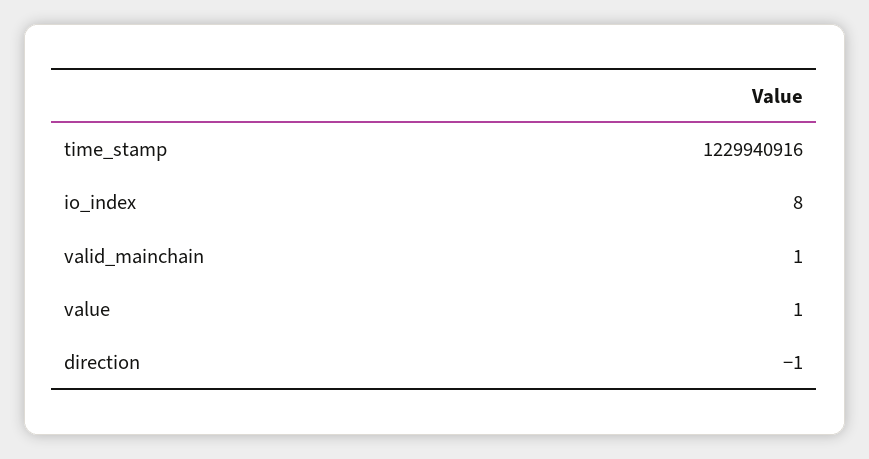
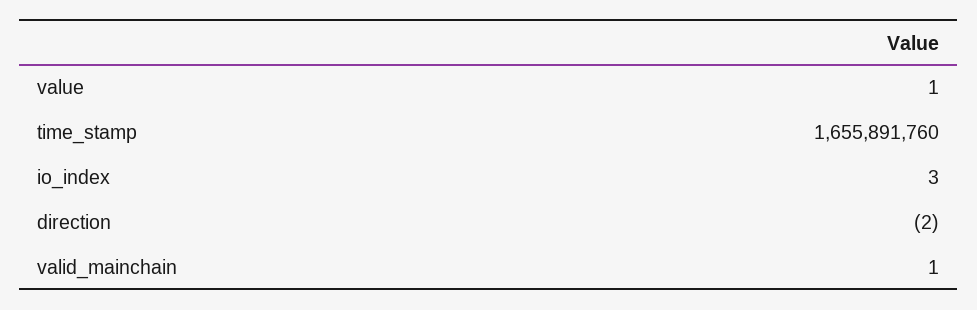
time_stamp: 1229940916 -> 1655891760
io_index: 8 -> 3
direction: -1 -> -2

